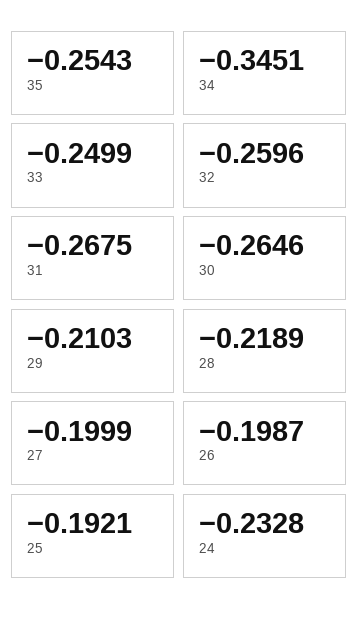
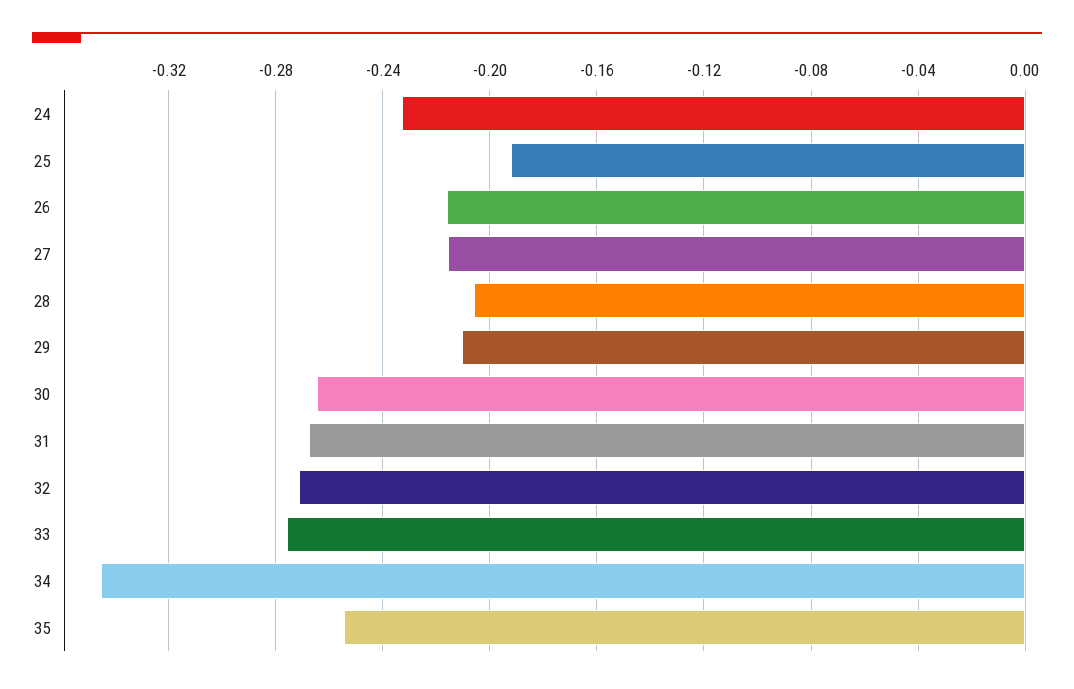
33: -0.2499 -> -0.275
32: -0.2596 -> -0.27
28: -0.2189 -> -0.205
27: -0.1999 -> -0.215
26: -0.1987 -> -0.215

